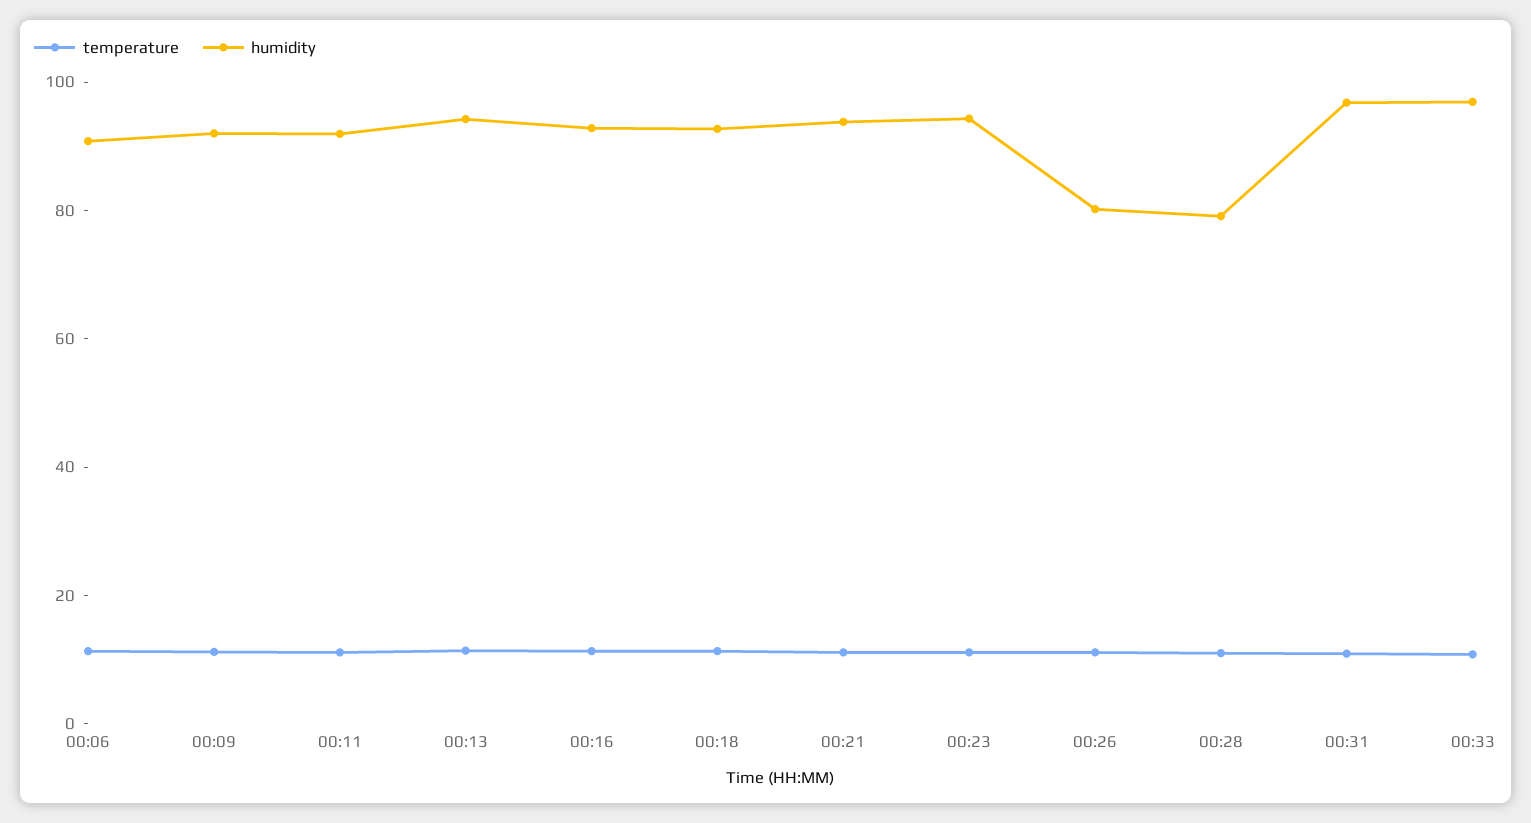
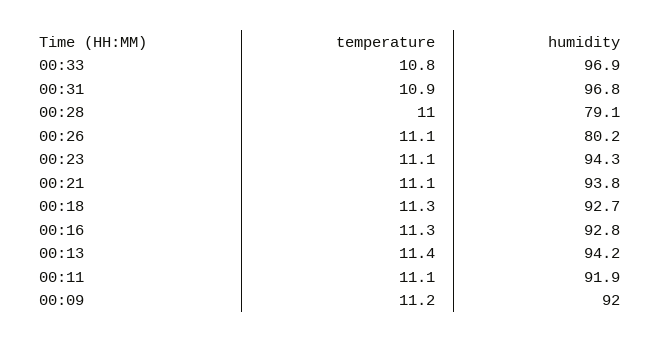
temperature, 00:06: 10 -> none
humidity, 00:06: 90 -> none

